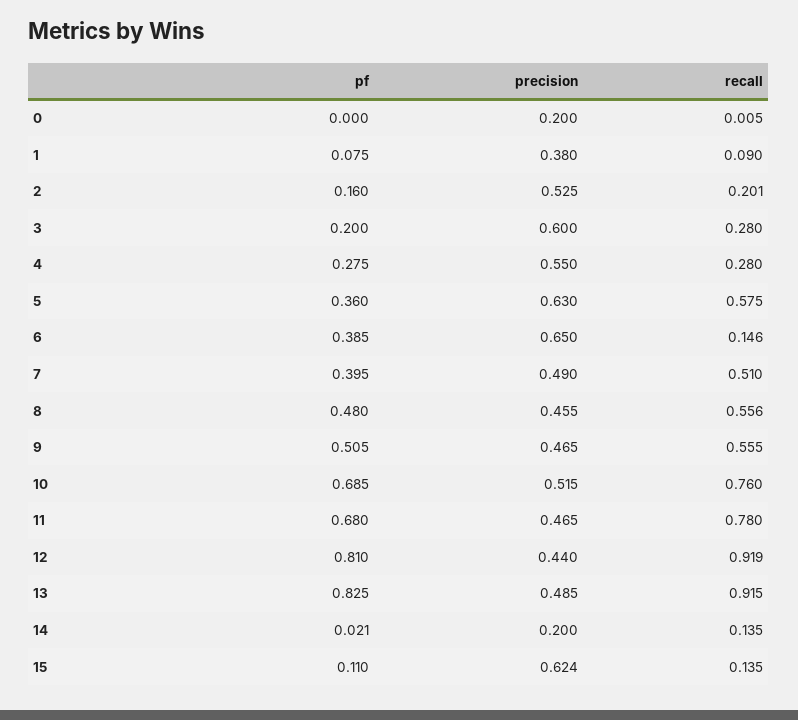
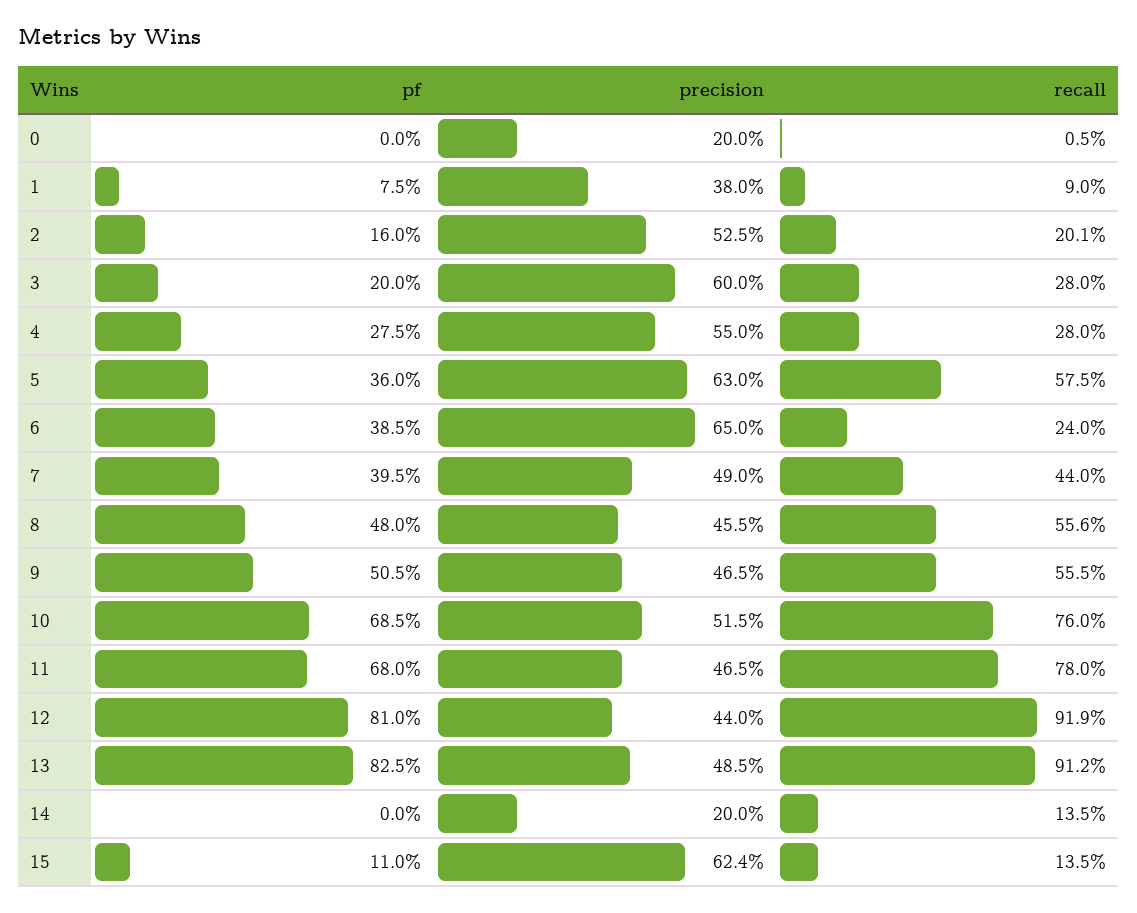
recall, 6: 0.146 -> 0.24
recall, 7: 0.51 -> 0.44
recall, 13: 0.915 -> 0.912
pf, 14: 0.021 -> 0

